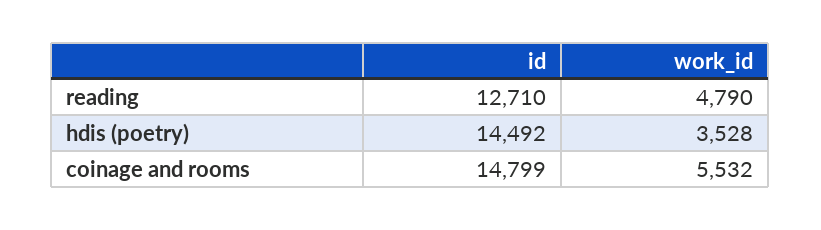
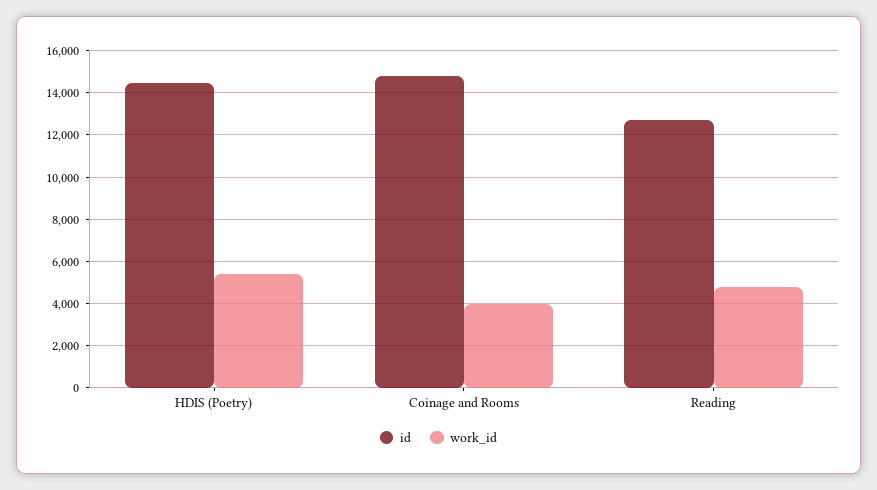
work_id, hdis (poetry): 3528 -> 5500
work_id, coinage and rooms: 5532 -> 4000

